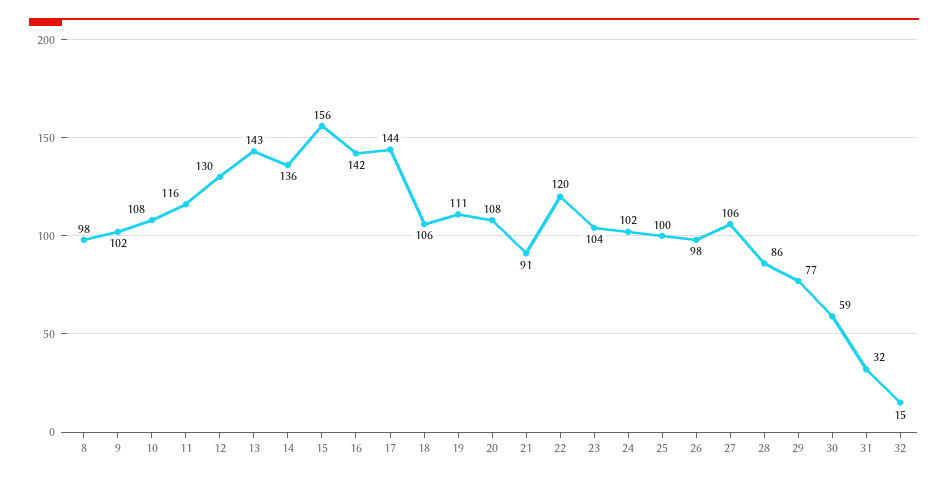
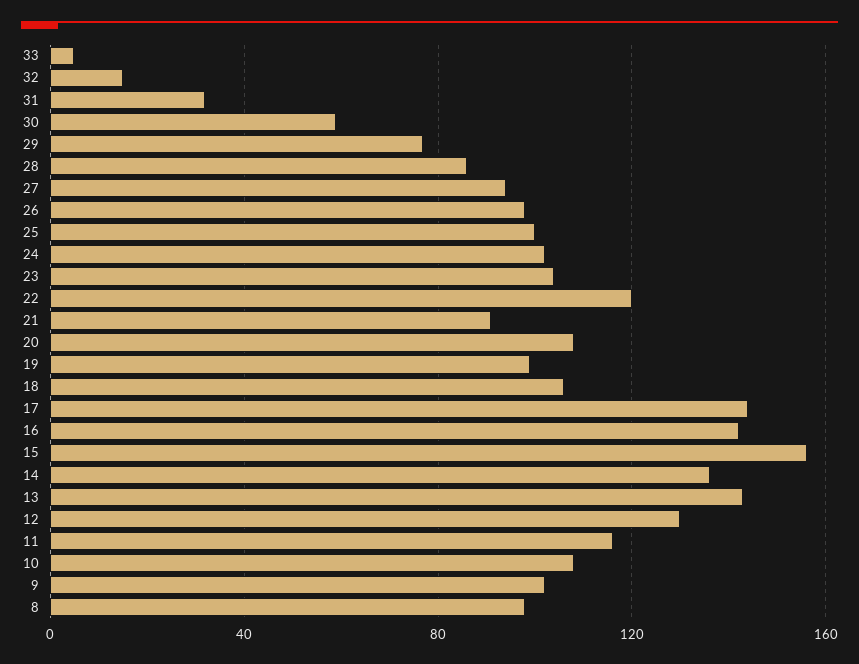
19: 111 -> 100
27: 106 -> 95
33: none -> 5

